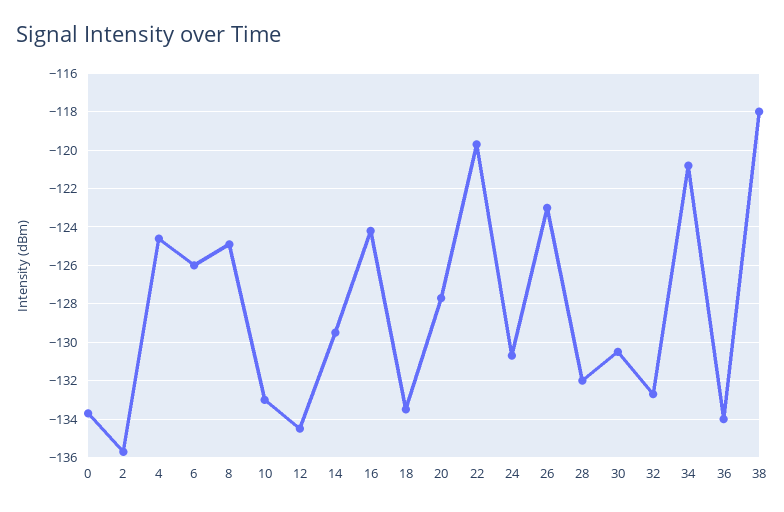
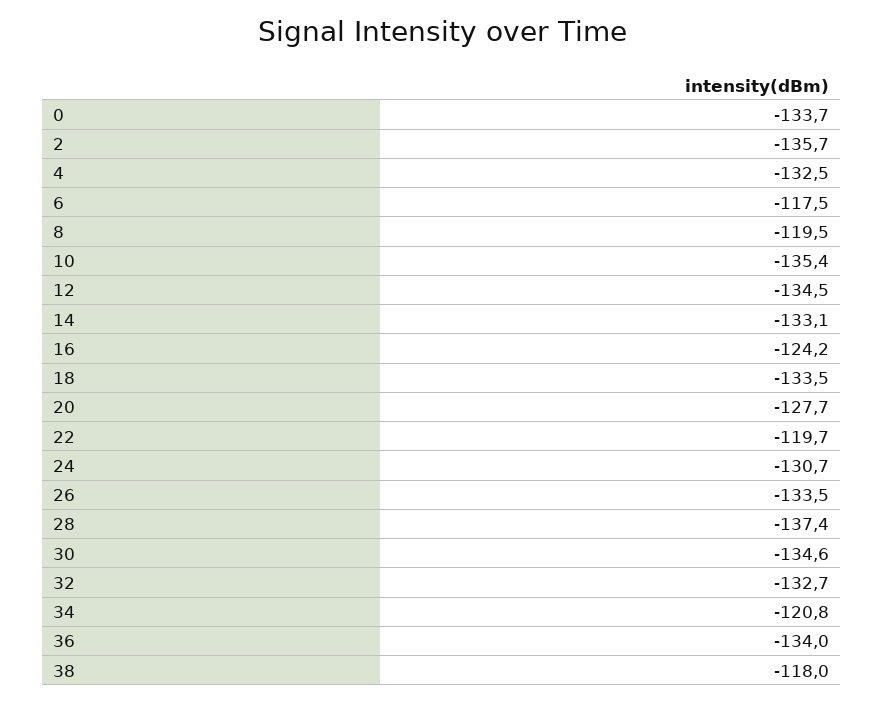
4: -124.5 -> -132.5
6: -126 -> -117.5
8: -125 -> -119.5
10: -133 -> -135.4
14: -129.5 -> -133.1
26: -123 -> -133.5
28: -132 -> -137.4
30: -130.5 -> -134.6

